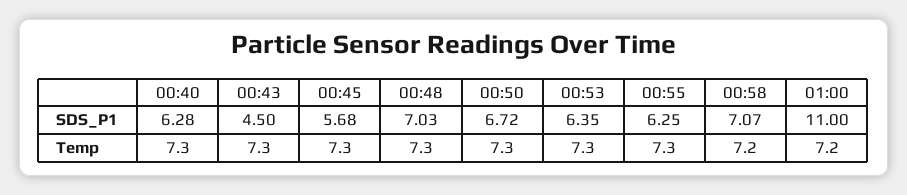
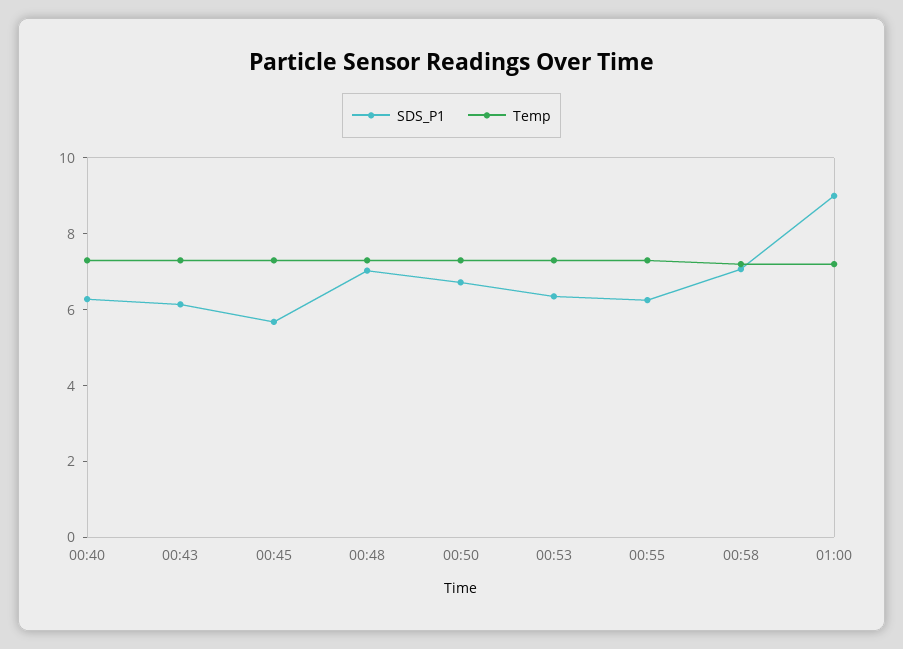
SDS_P1, 00:43: 4.5 -> 6
SDS_P1, 01:00: 11 -> 9

